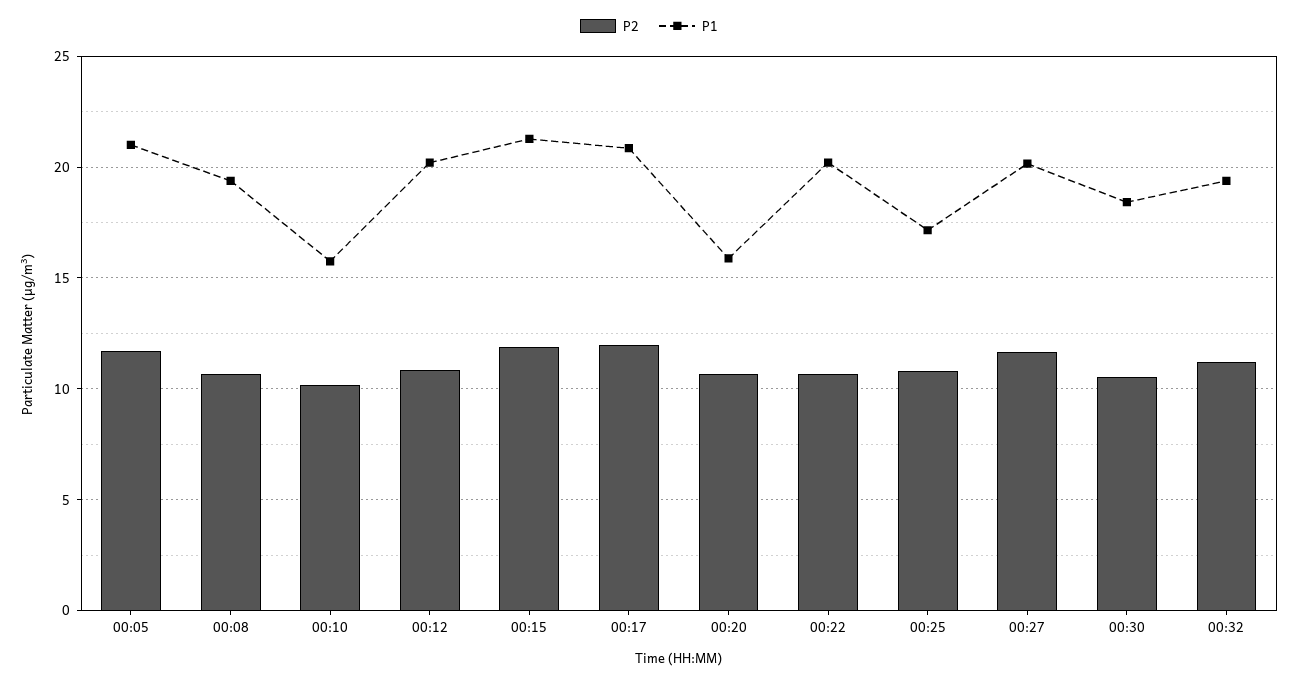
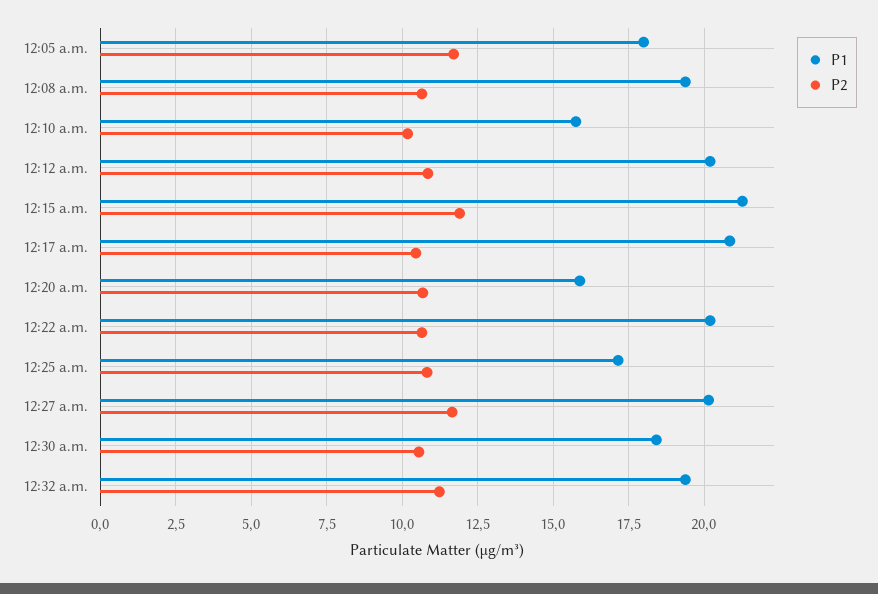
P1, 00:05: 21 -> 18
P2, 00:17: 12 -> 10.5

